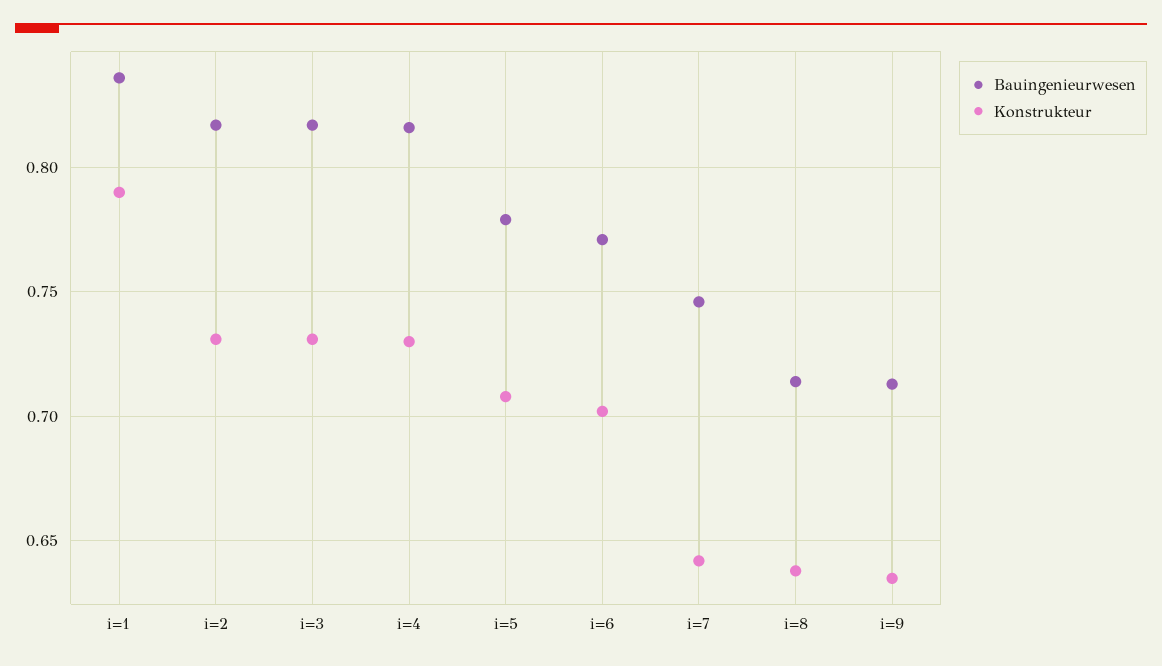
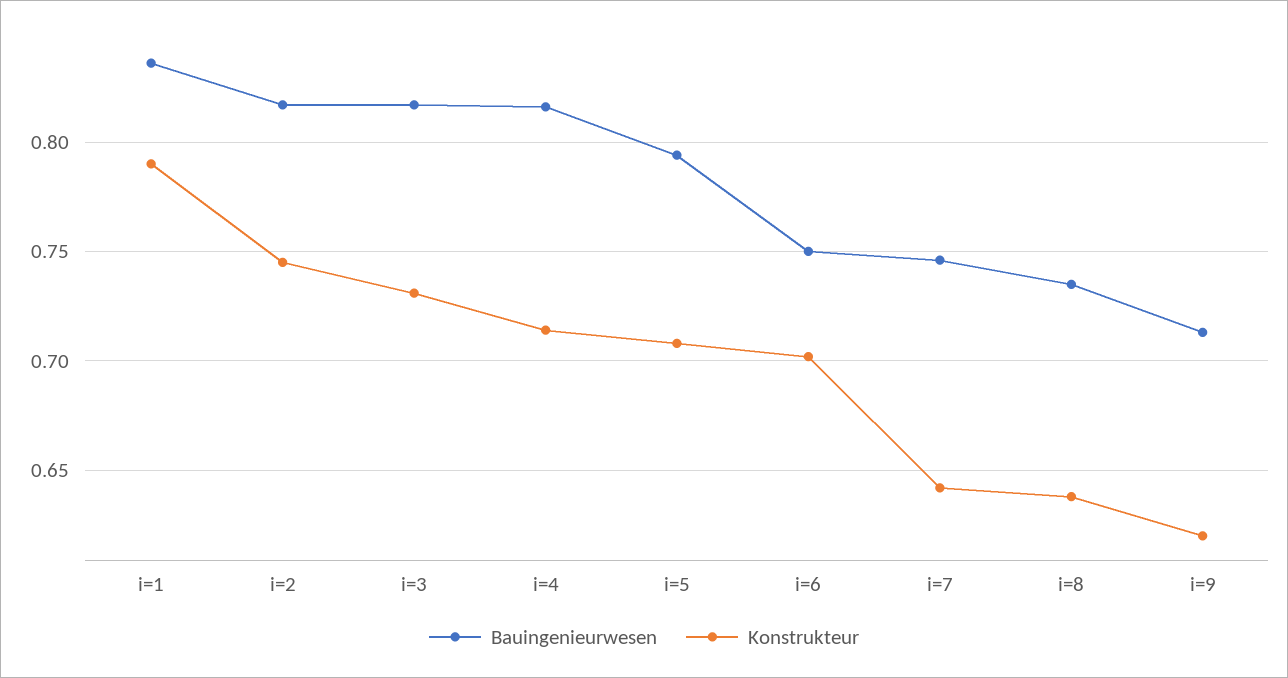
Konstrukteur, i=2: 0.73 -> 0.745
Konstrukteur, i=4: 0.73 -> 0.715
Bauingenieurwesen, i=5: 0.78 -> 0.795
Bauingenieurwesen, i=6: 0.77 -> 0.75
Bauingenieurwesen, i=8: 0.715 -> 0.735
Konstrukteur, i=9: 0.635 -> 0.62

